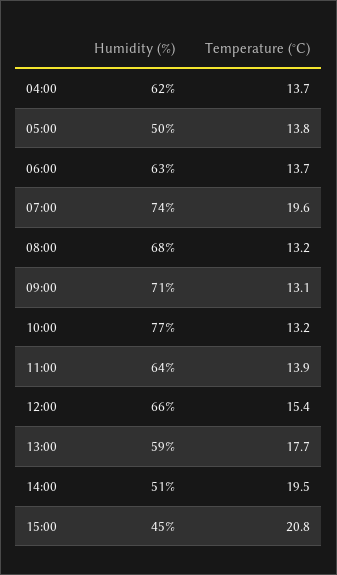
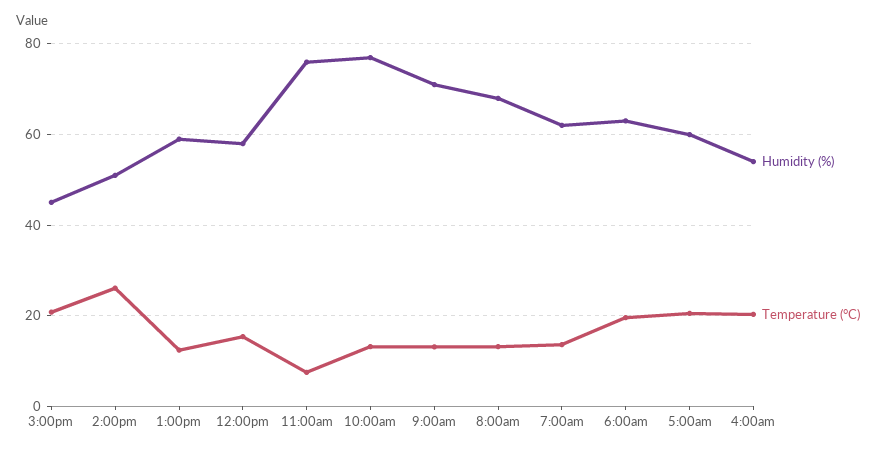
Humidity (%), 04:00: 62 -> 54
Temperature (°C), 04:00: 13.7 -> 20
Humidity (%), 05:00: 50 -> 60
Temperature (°C), 05:00: 13.8 -> 20
Temperature (°C), 06:00: 13.7 -> 20
Humidity (%), 07:00: 74 -> 62
Temperature (°C), 07:00: 19.6 -> 14
Humidity (%), 11:00: 64 -> 76
Temperature (°C), 11:00: 13.9 -> 8
Humidity (%), 12:00: 66 -> 58
Temperature (°C), 13:00: 17.7 -> 12
Temperature (°C), 14:00: 19.5 -> 26

